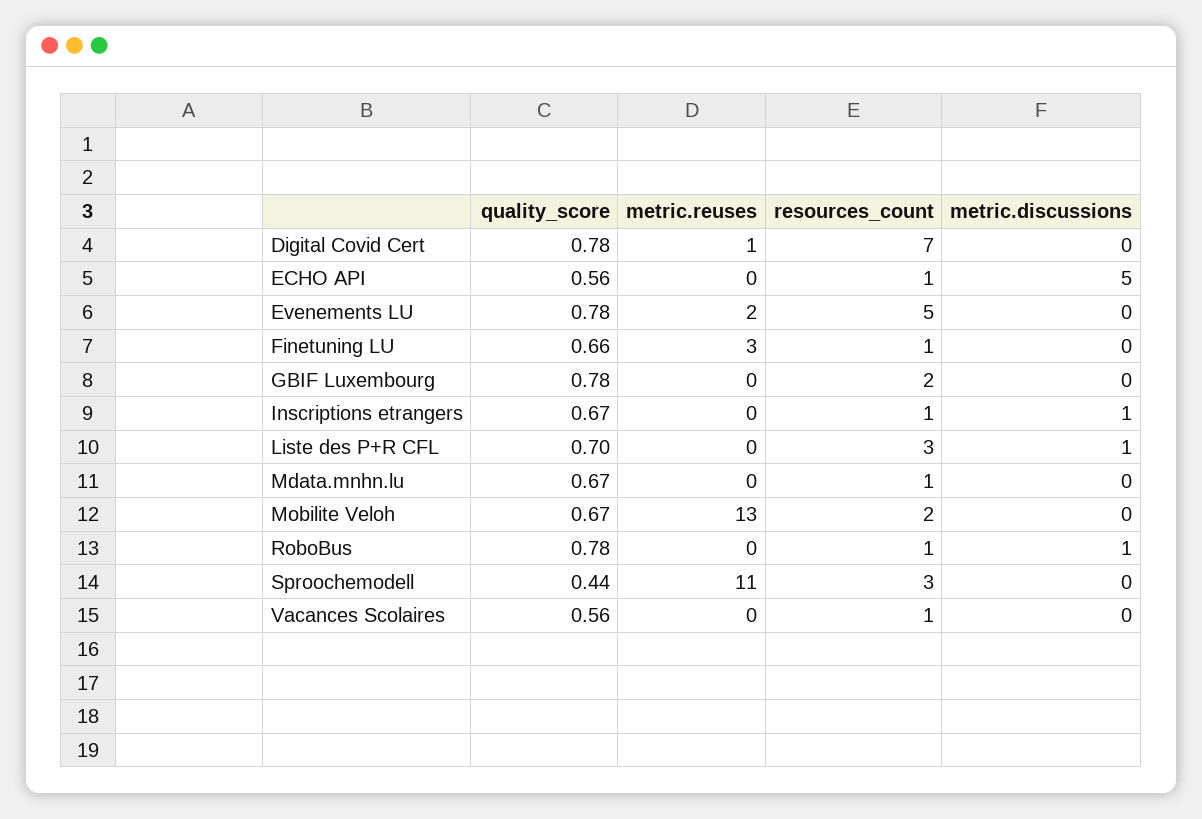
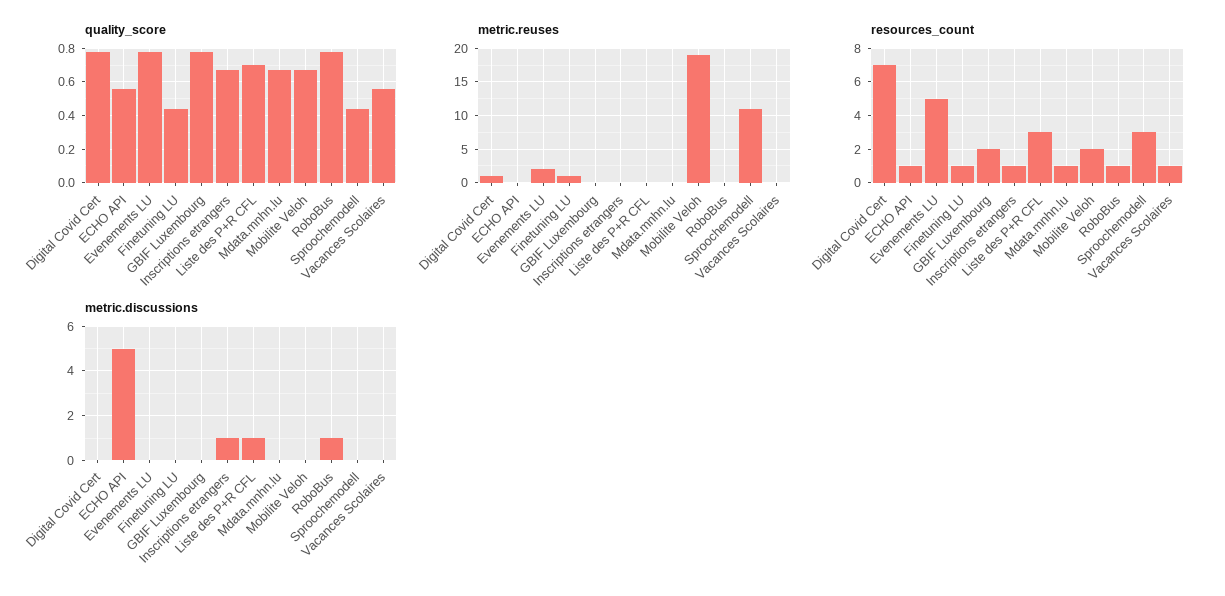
quality_score, Finetuning LU: 0.66 -> 0.45
metric.reuses, Finetuning LU: 3 -> 1
metric.reuses, Mobilite Veloh: 13 -> 19

